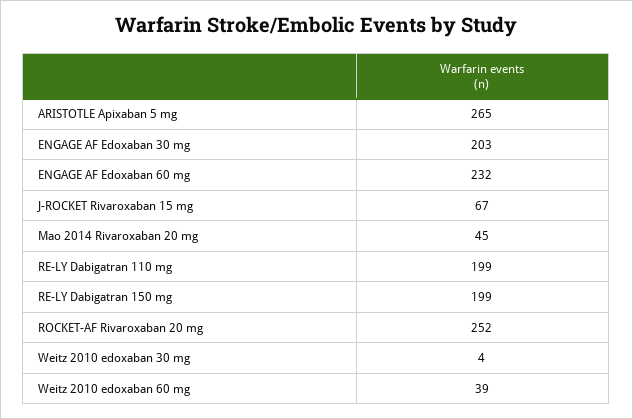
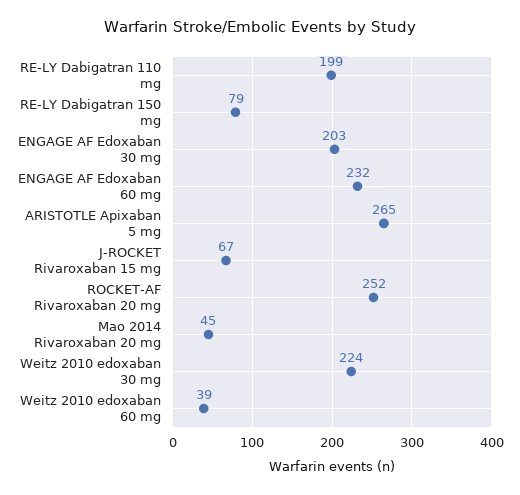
RE-LY Dabigatran 150 mg: 199 -> 79
Weitz 2010 edoxaban 30 mg: 4 -> 224

